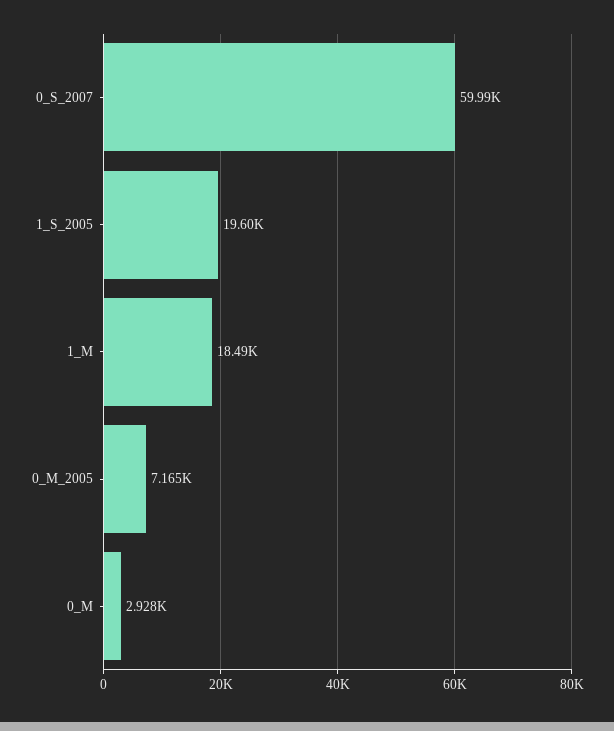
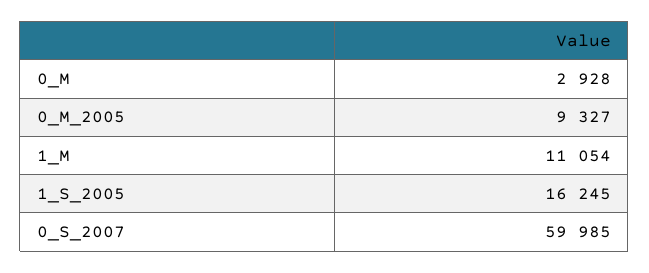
1_S_2005: 19600 -> 16245
1_M: 18490 -> 11054
0_M_2005: 7165 -> 9327

